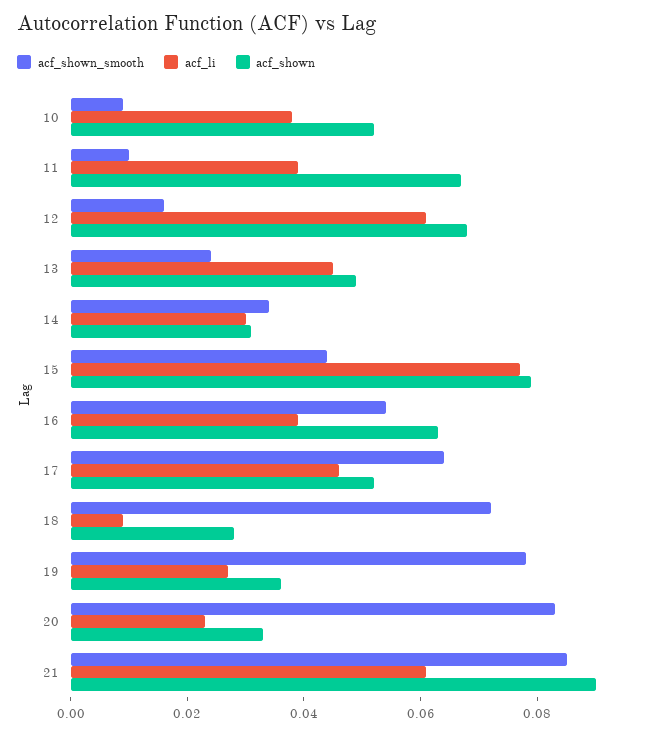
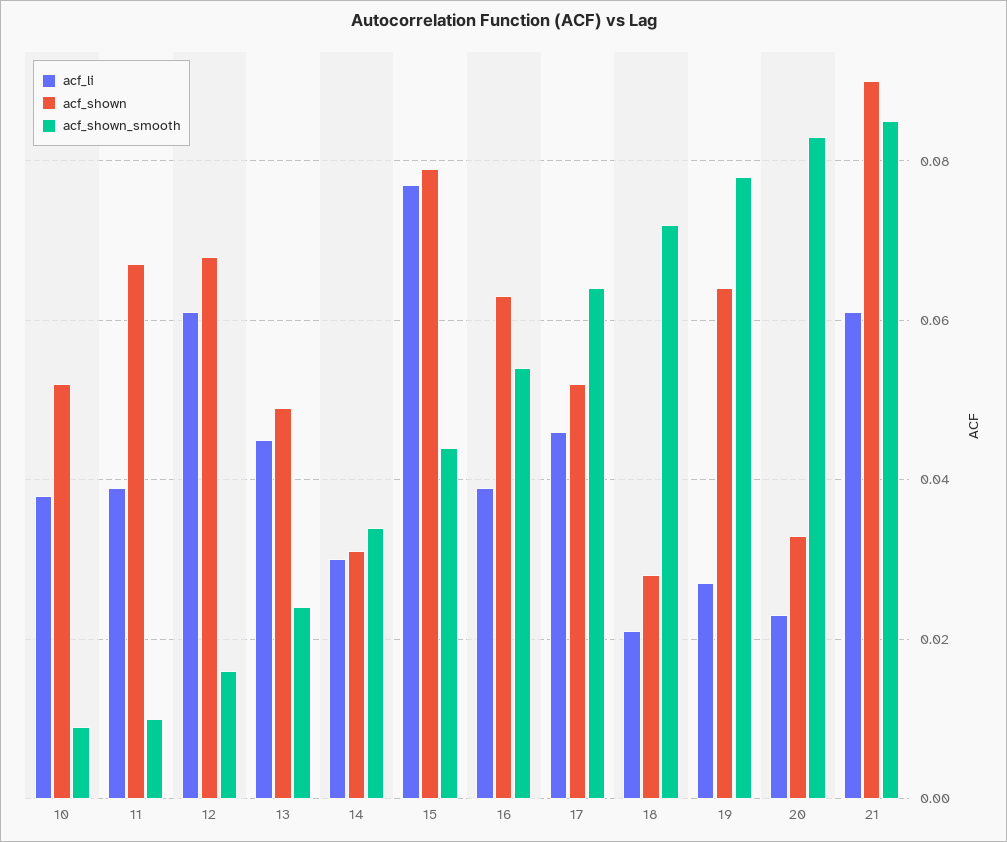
acf_li, 18: 0.01 -> 0.02
acf_shown, 19: 0.035 -> 0.065

